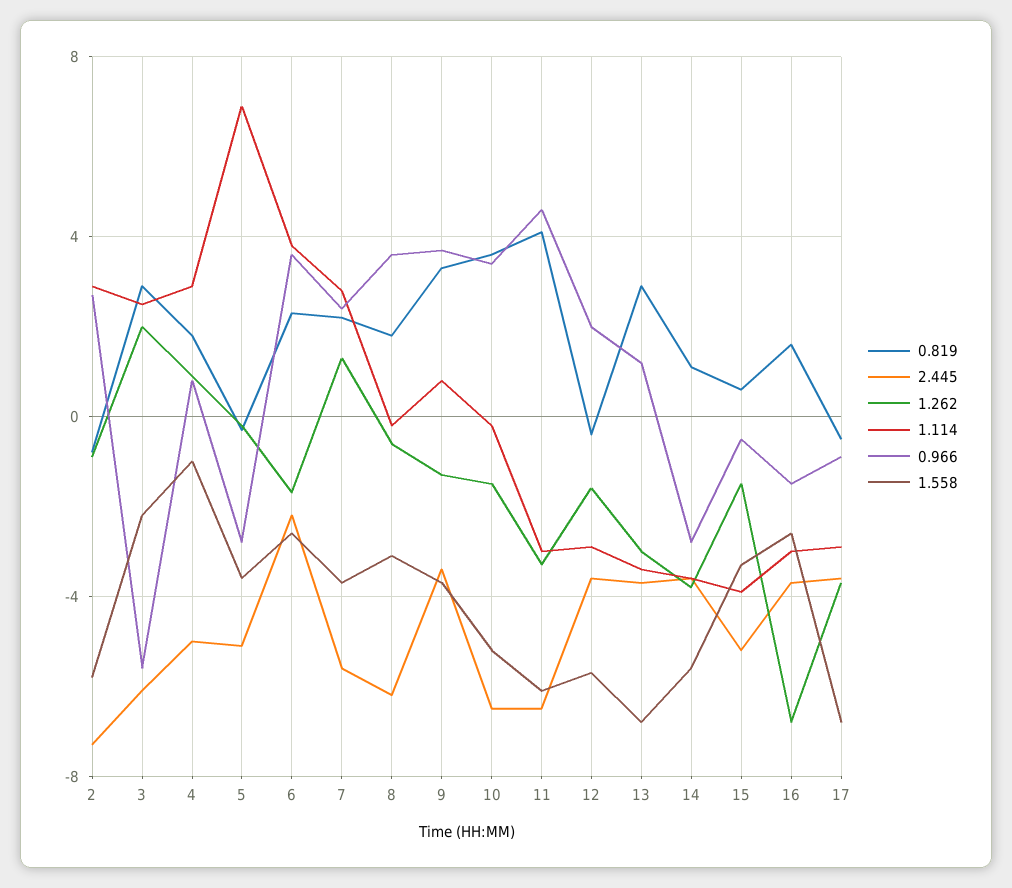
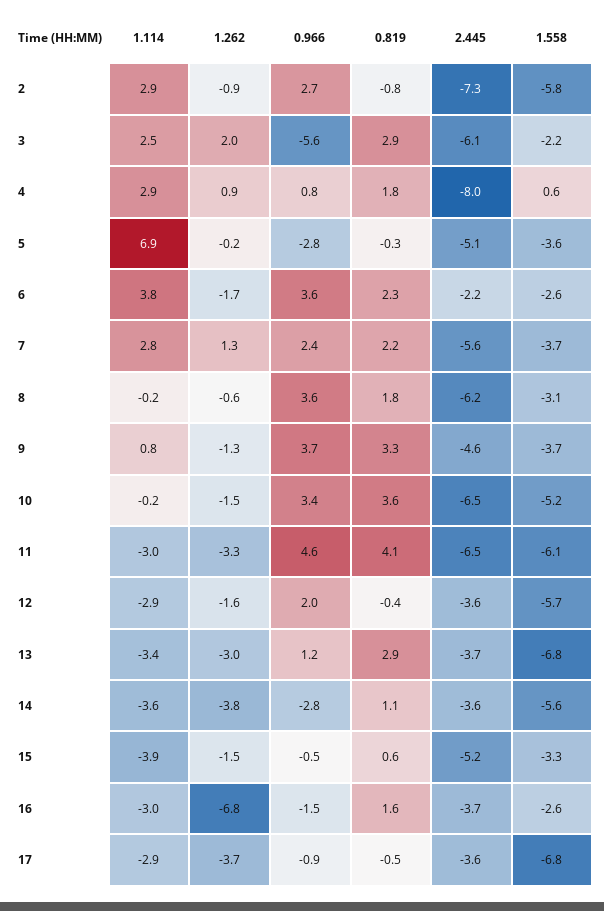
2.445, 4: -5 -> -8
1.558, 4: -1 -> 0.6
2.445, 9: -3.5 -> -4.6

